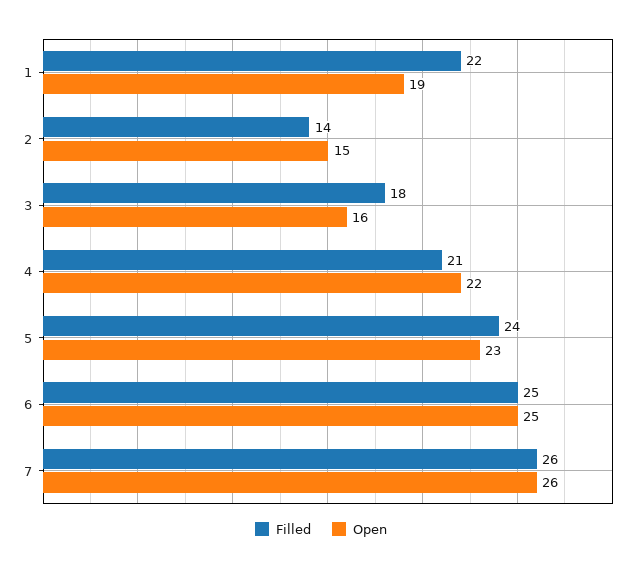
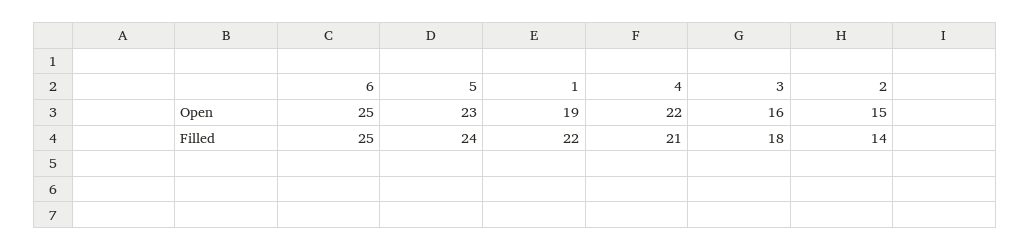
Filled, 7: 26 -> none
Open, 7: 26 -> none

